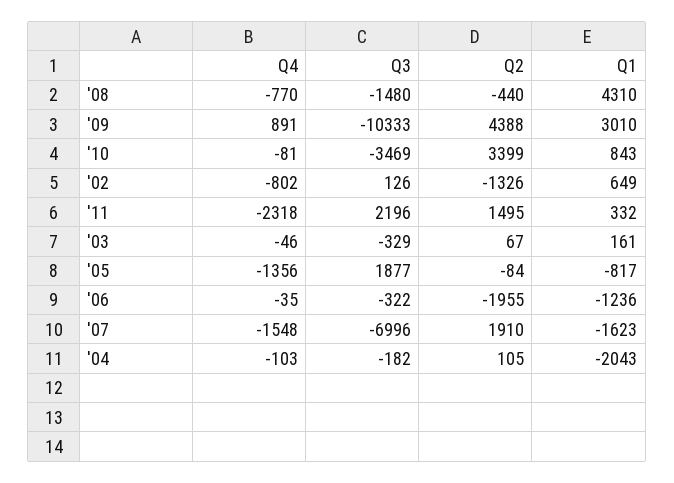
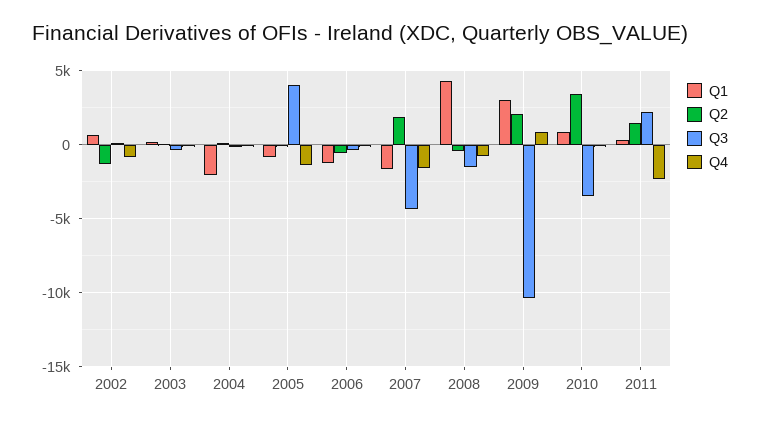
Q2, '09: 4388 -> 2000
Q3, '05: 1877 -> 4000
Q2, '06: -1955 -> -500
Q3, '07: -6996 -> -4500

